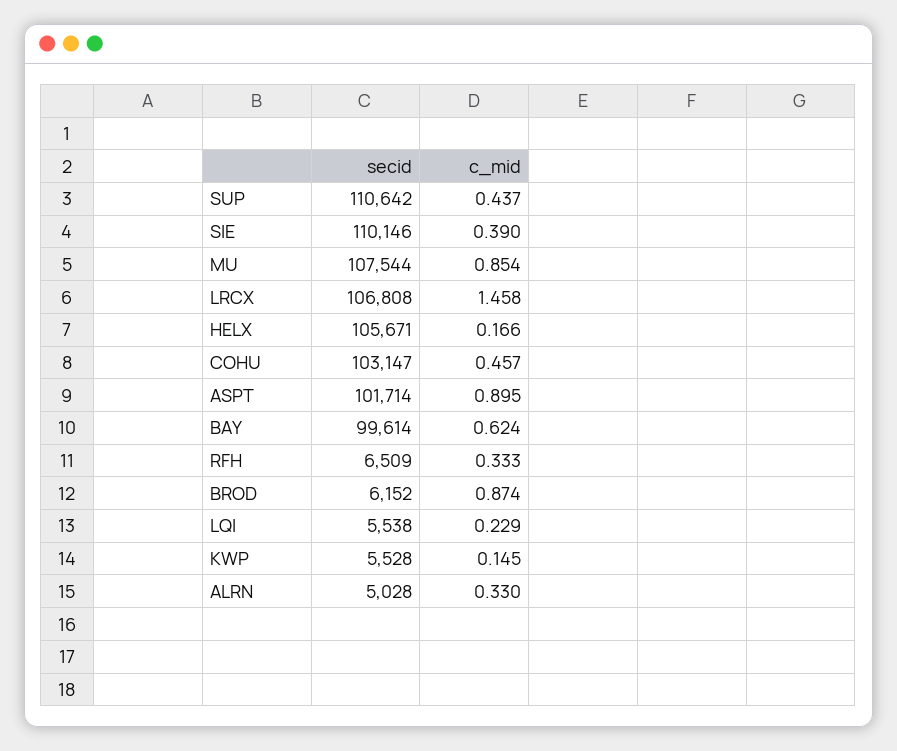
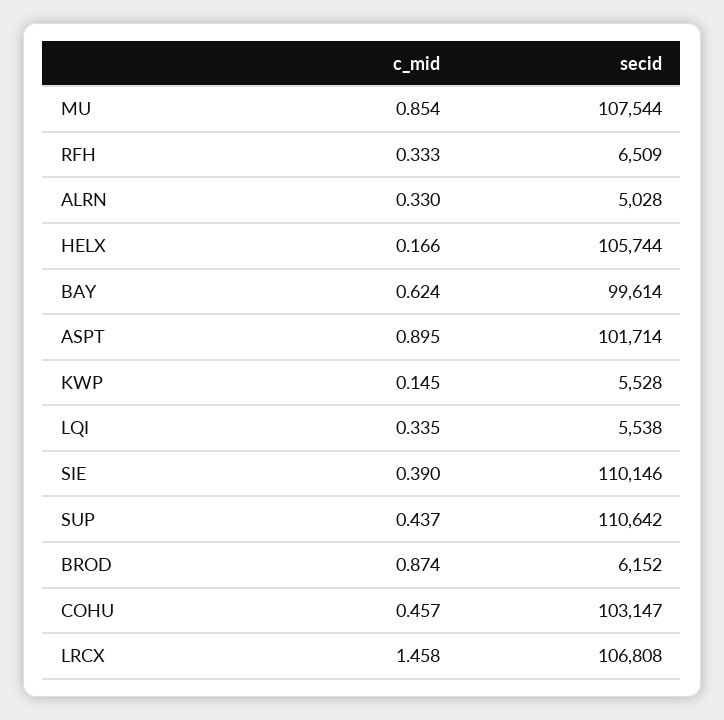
secid, HELX: 105671 -> 105744
c_mid, LQI: 0.229 -> 0.335

